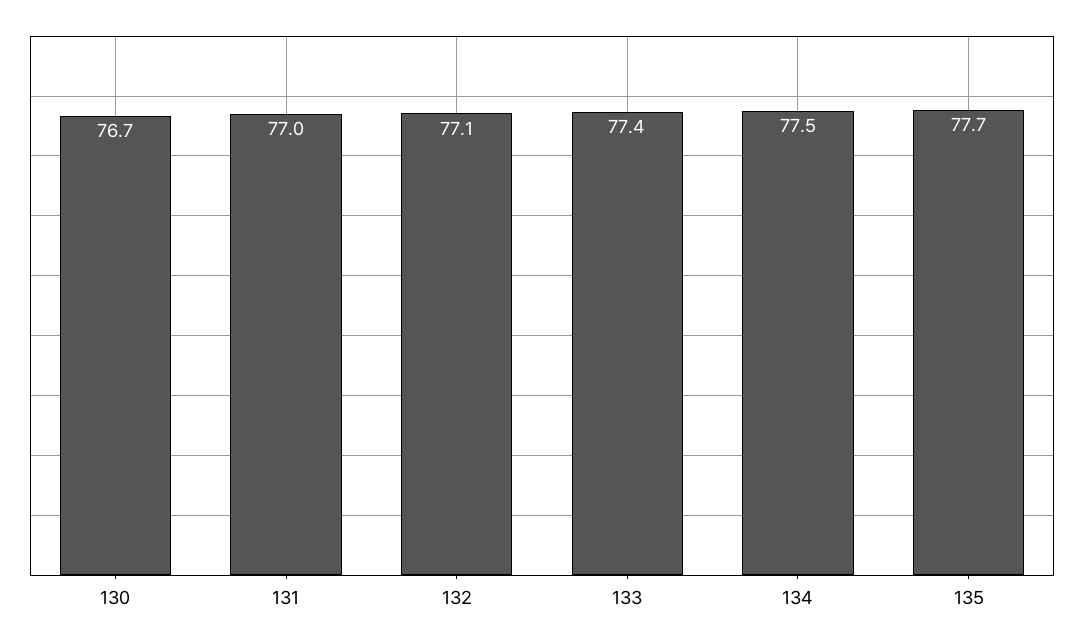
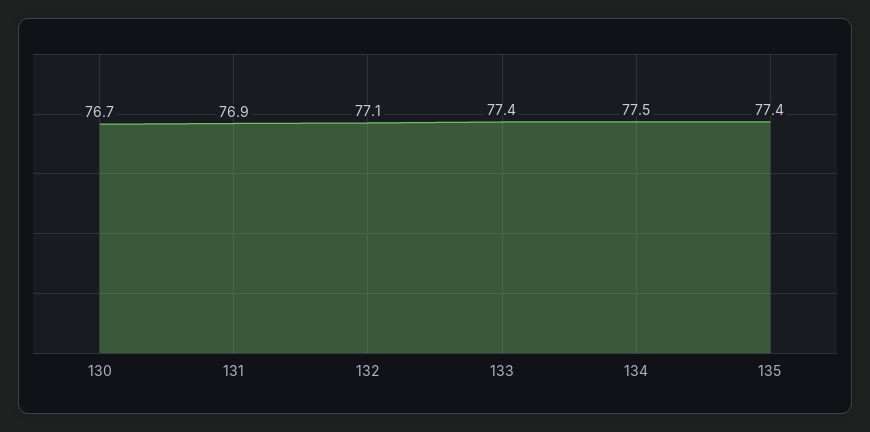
131: 77 -> 76.9
135: 77.7 -> 77.4

